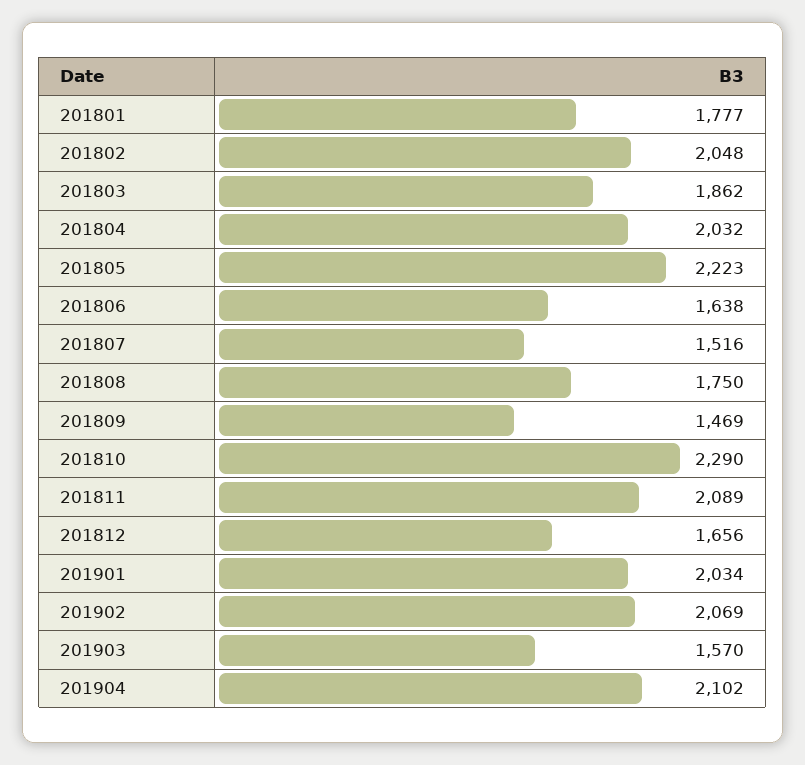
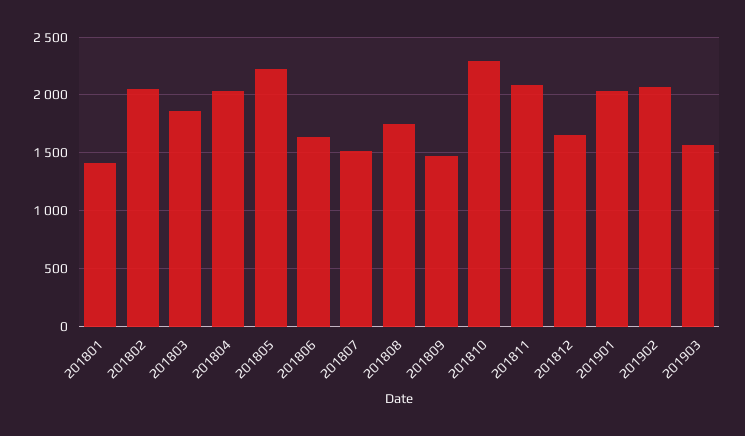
201801: 1777 -> 1400
201904: 2102 -> none

